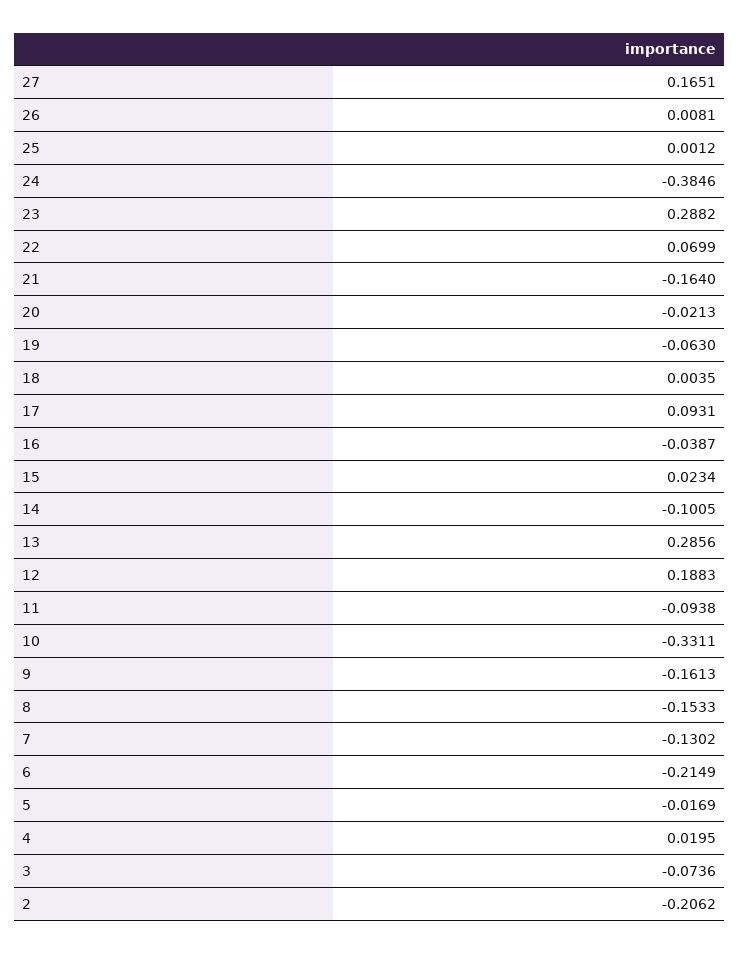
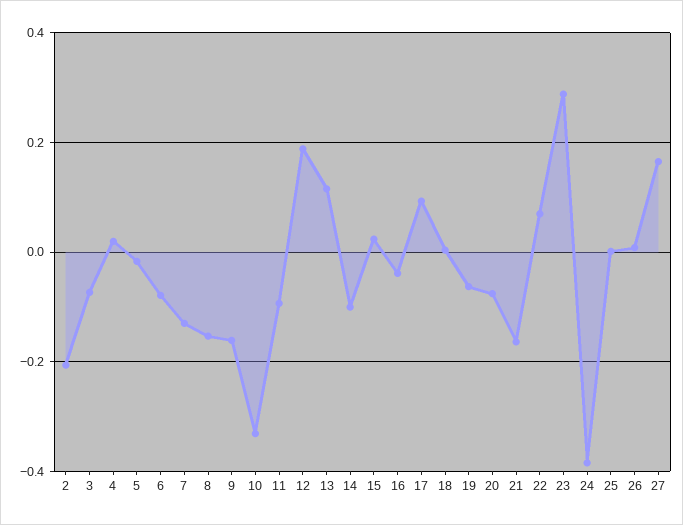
20: -0.0213 -> -0.08
13: 0.2856 -> 0.12
6: -0.2149 -> -0.08

